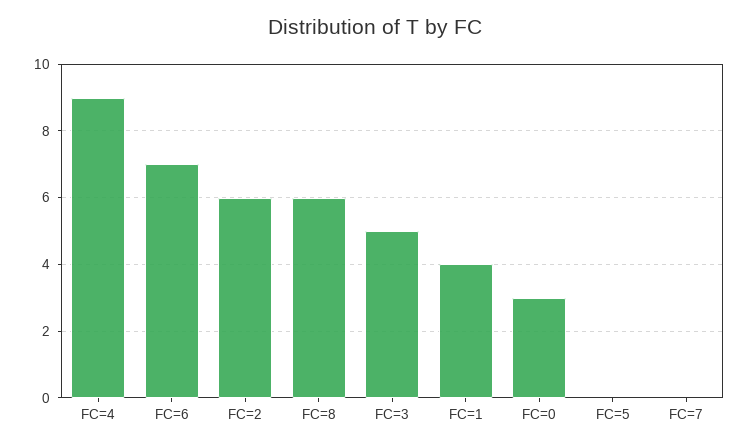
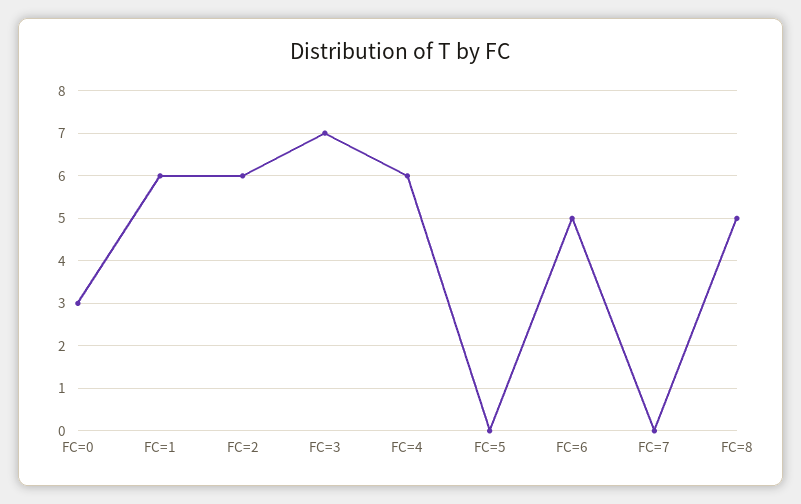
FC=4: 9 -> 6
FC=6: 7 -> 5
FC=8: 6 -> 5
FC=3: 5 -> 7
FC=1: 4 -> 6

